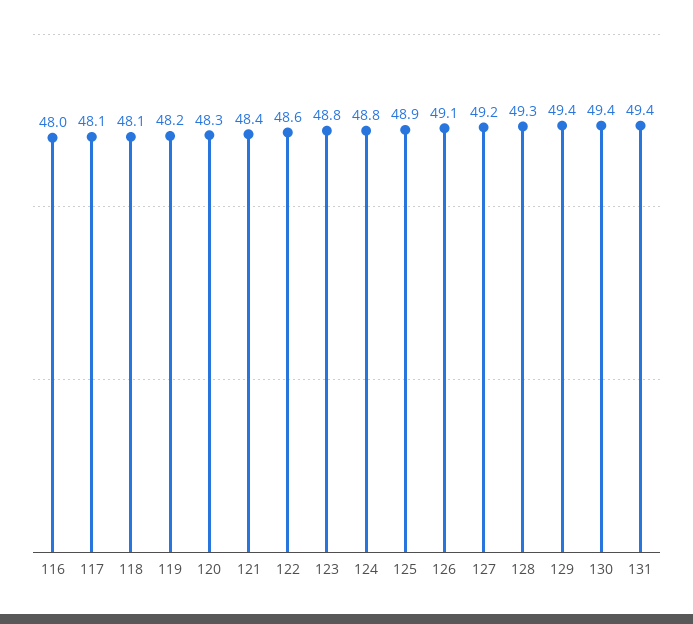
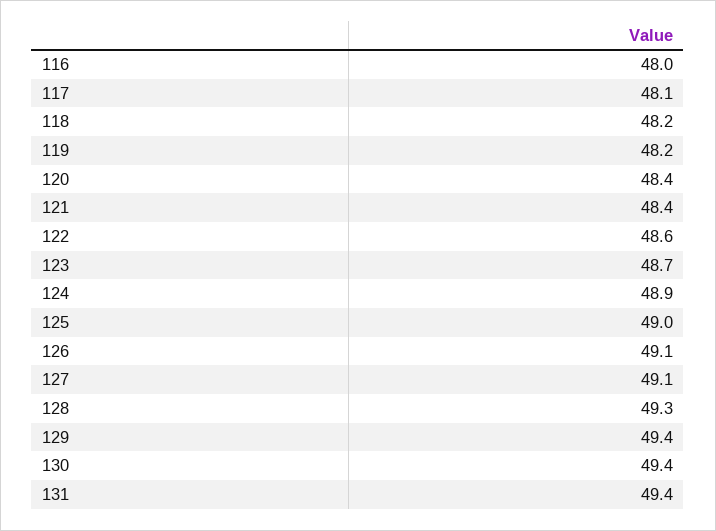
118: 48.1 -> 48.2
120: 48.3 -> 48.4
123: 48.8 -> 48.7
124: 48.8 -> 48.9
125: 48.9 -> 49
127: 49.2 -> 49.1

